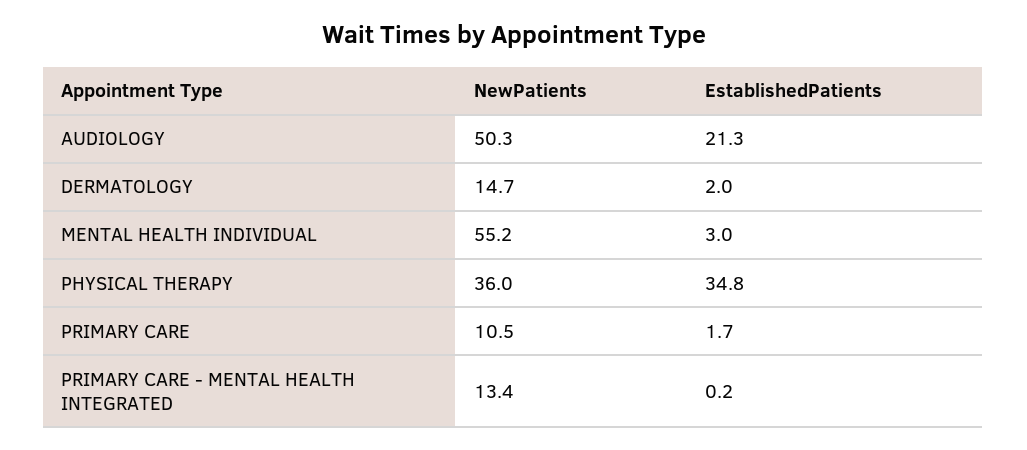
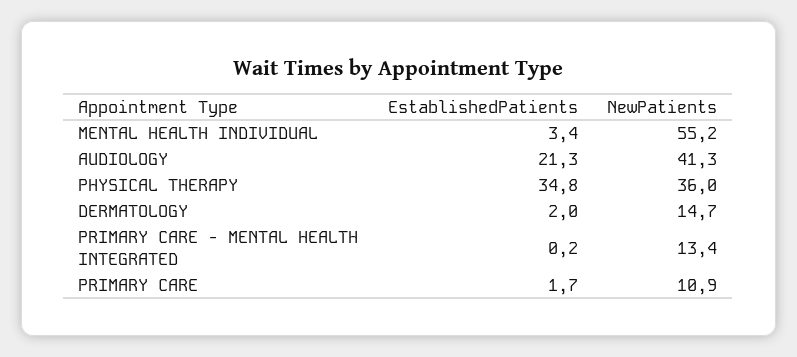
NewPatients, AUDIOLOGY: 50.3 -> 41.3
EstablishedPatients, MENTAL HEALTH INDIVIDUAL: 3 -> 3.4
NewPatients, PRIMARY CARE: 10.5 -> 10.9

